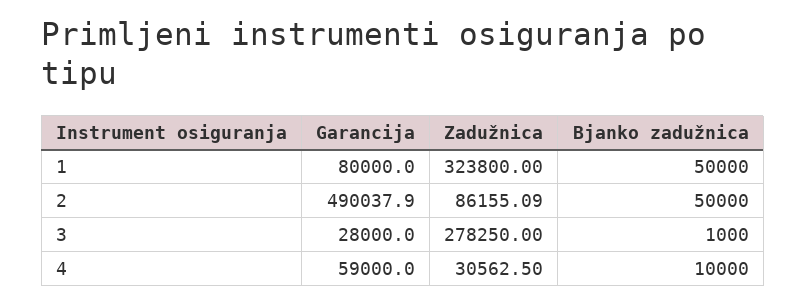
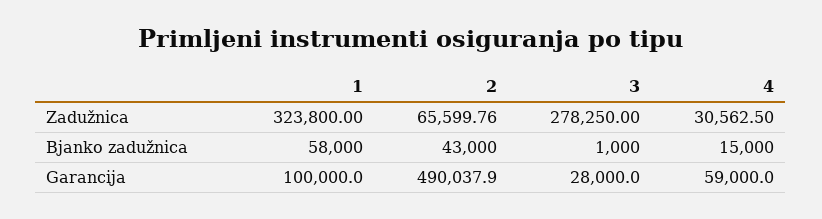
Garancija, 1: 80000 -> 100000
Bjanko zadužnica, 1: 50000 -> 58000
Zadužnica, 2: 86155.09 -> 65599.76
Bjanko zadužnica, 2: 50000 -> 43000
Bjanko zadužnica, 4: 10000 -> 15000

